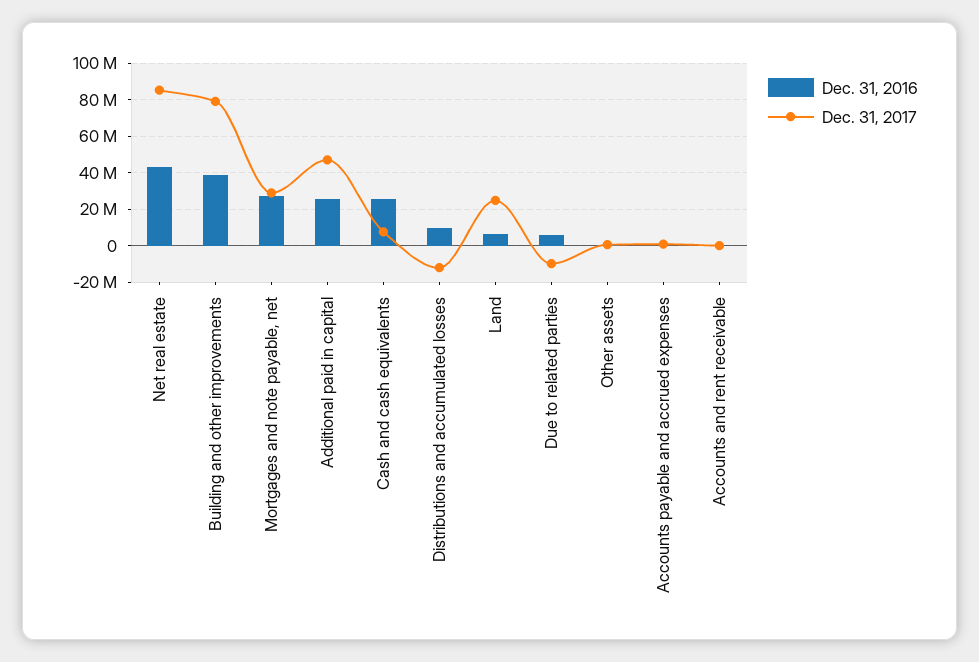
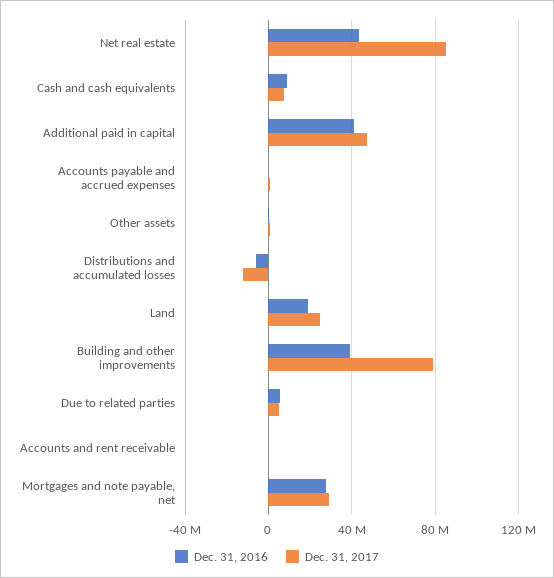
Dec. 31, 2016, Additional paid in capital: 25000000 -> 40000000
Dec. 31, 2016, Cash and cash equivalents: 25000000 -> 10000000
Dec. 31, 2016, Distributions and accumulated losses: 10000000 -> -5000000
Dec. 31, 2016, Land: 5000000 -> 20000000
Dec. 31, 2017, Due to related parties: -10000000 -> 5000000

